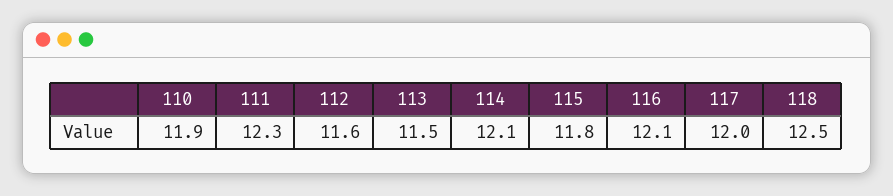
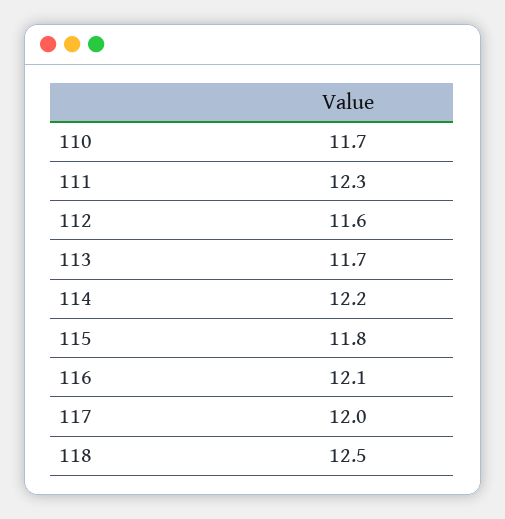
110: 11.9 -> 11.7
113: 11.5 -> 11.7
114: 12.1 -> 12.2

